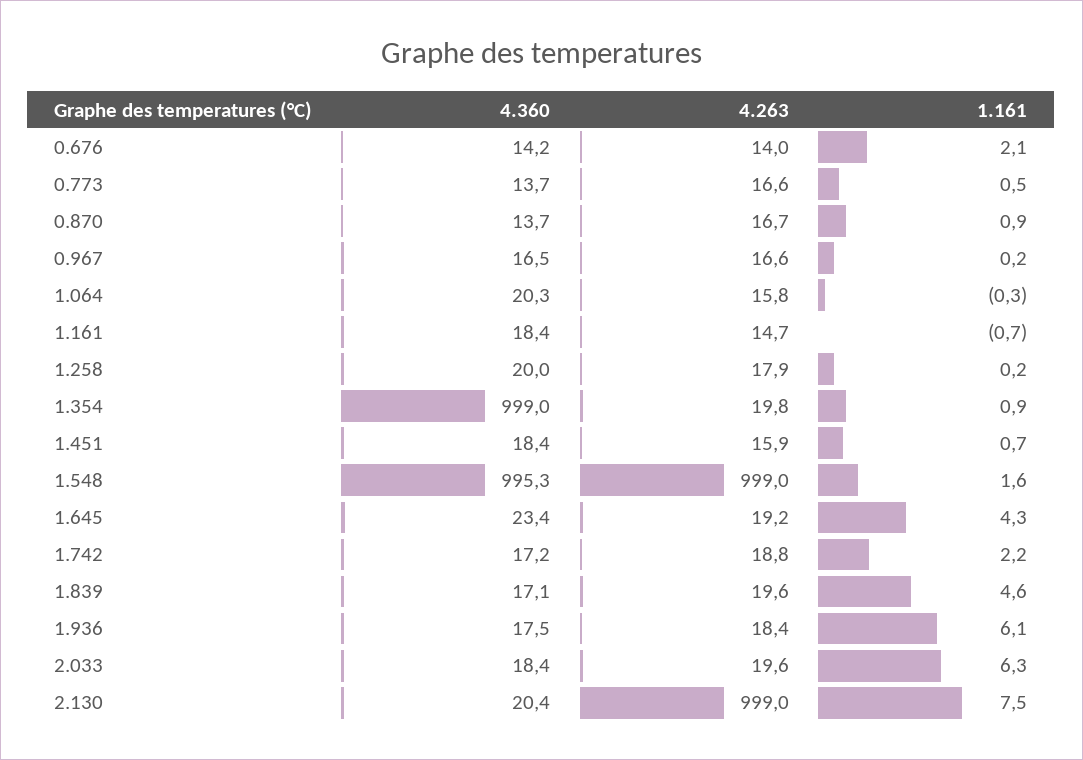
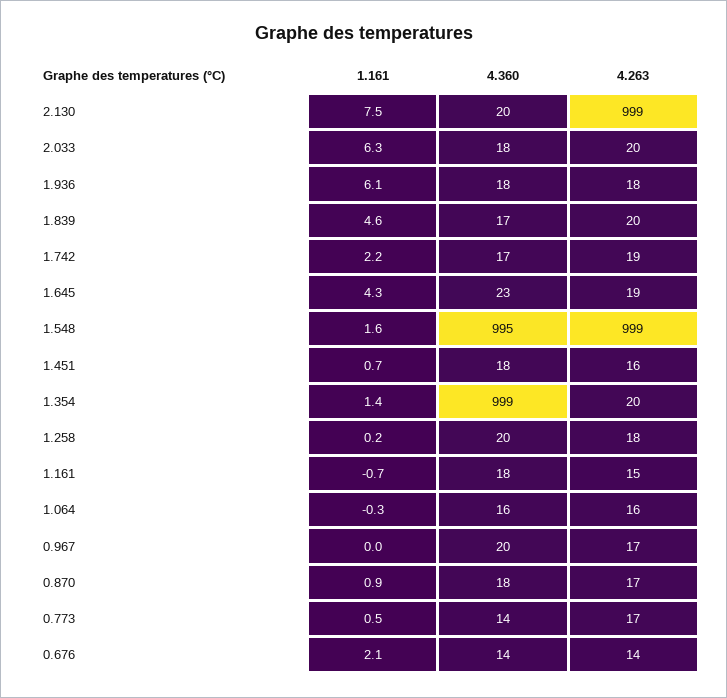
4.360, 0.870: 13.7 -> 18
4.360, 0.967: 16.5 -> 20
1.161, 0.967: 0.2 -> 0
4.360, 1.064: 20.3 -> 16
1.161, 1.354: 0.9 -> 1.4

